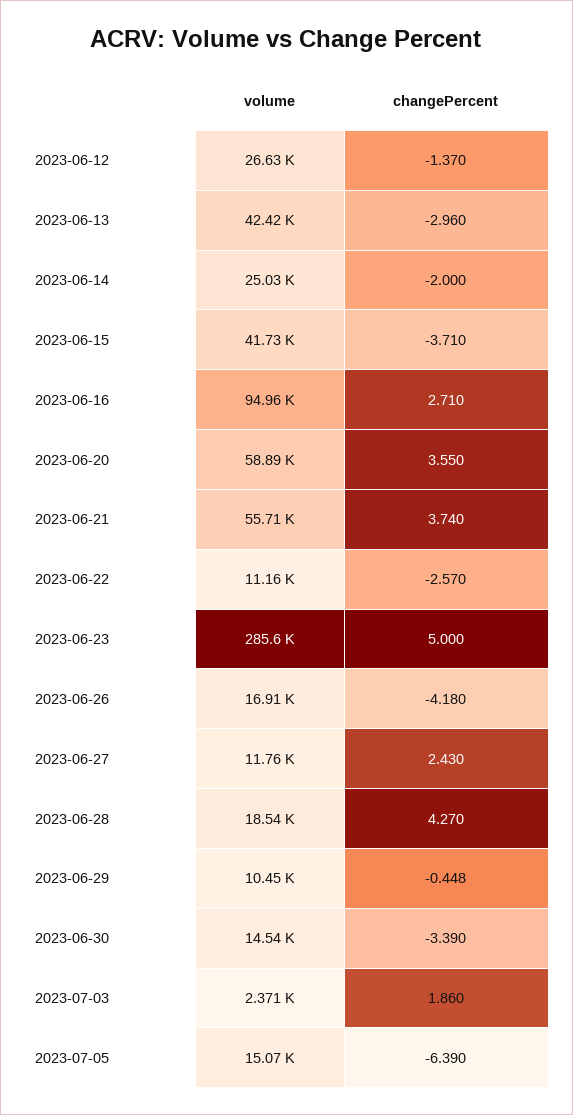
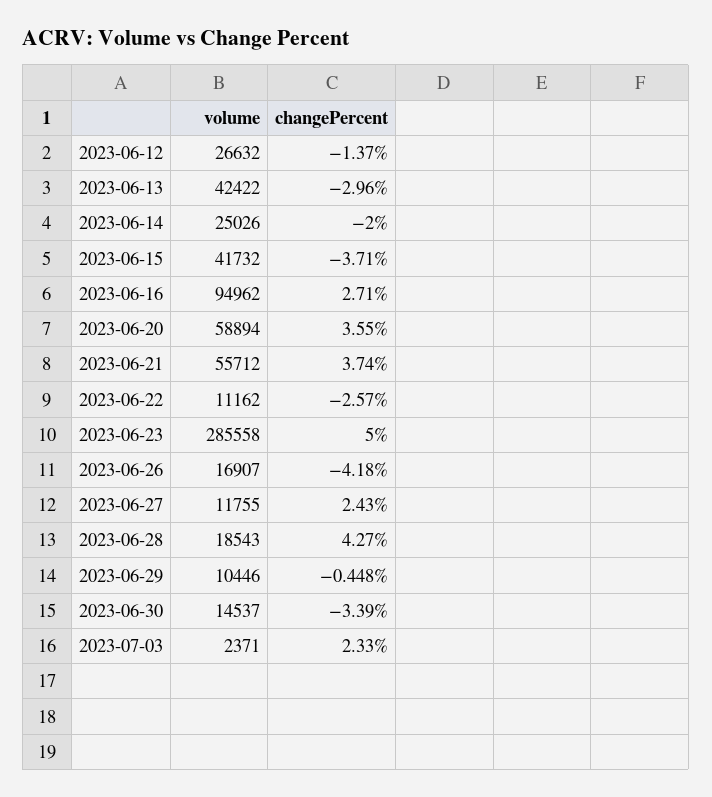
changePercent, 2023-07-03: 1.86 -> 2.33
volume, 2023-07-05: 15070 -> none
changePercent, 2023-07-05: -6.39 -> none

